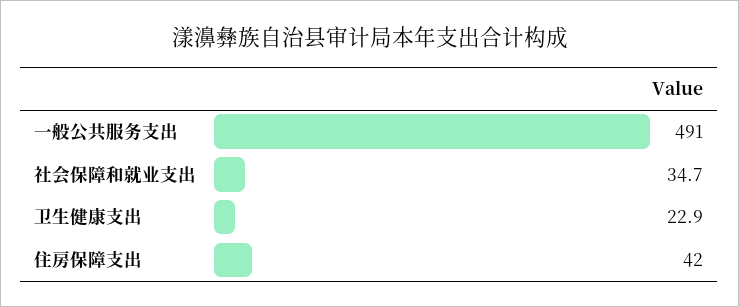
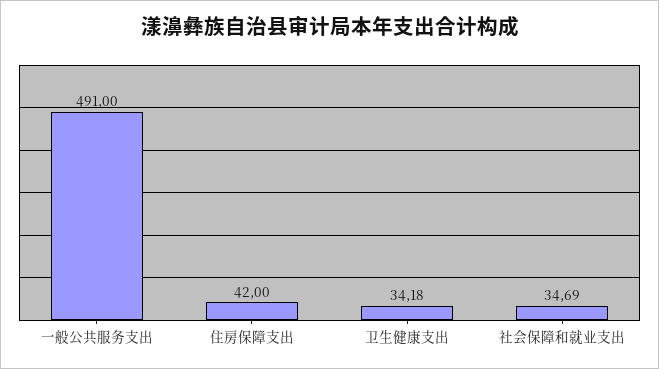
卫生健康支出: 22.9 -> 34.18

